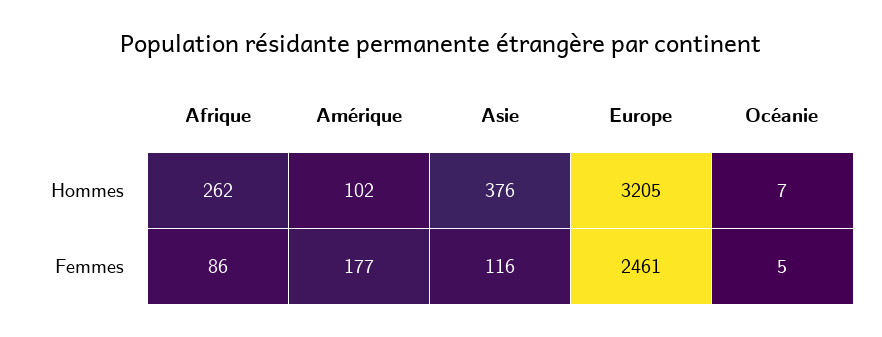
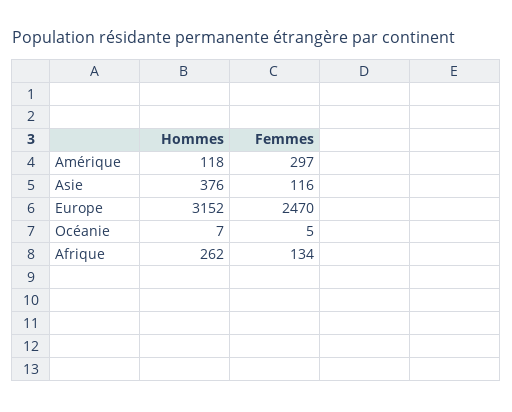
Amérique, Hommes: 102 -> 118
Europe, Hommes: 3205 -> 3152
Afrique, Femmes: 86 -> 134
Amérique, Femmes: 177 -> 297
Europe, Femmes: 2461 -> 2470

